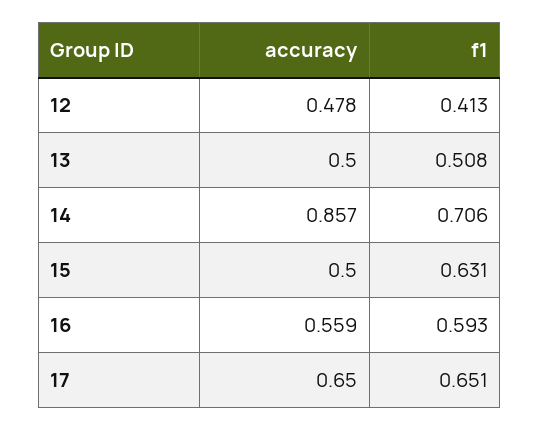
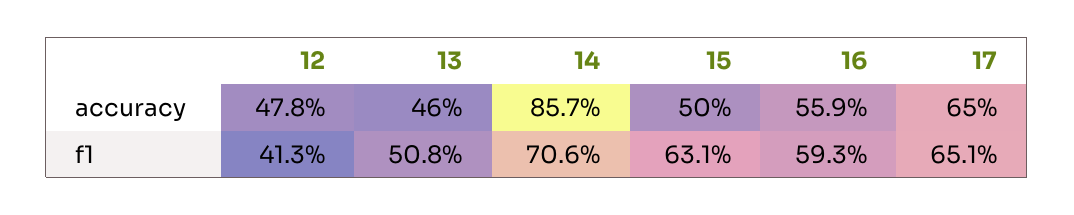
accuracy, 13: 0.5 -> 0.46

